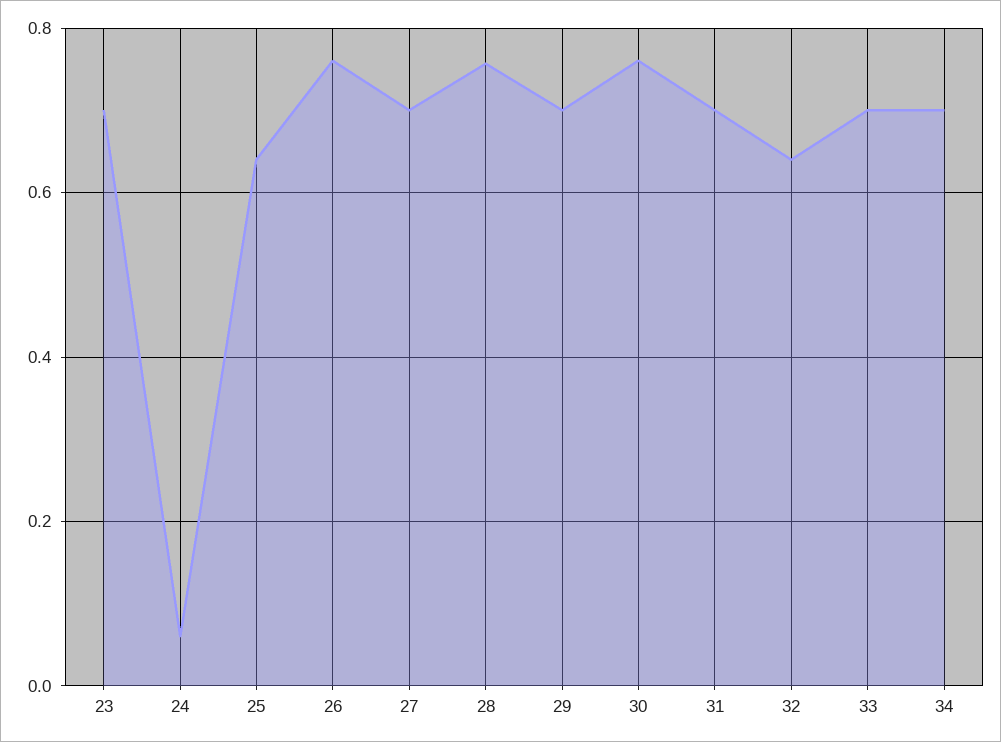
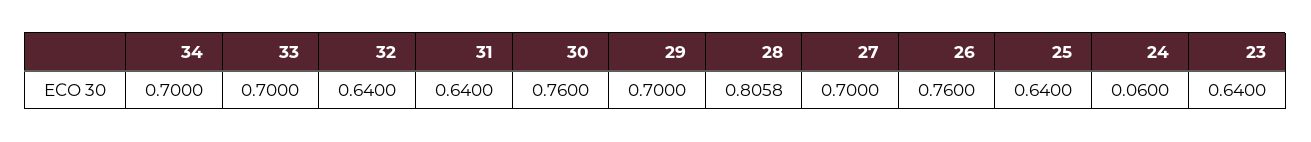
23: 0.7 -> 0.64
28: 0.76 -> 0.8058
31: 0.7 -> 0.64

